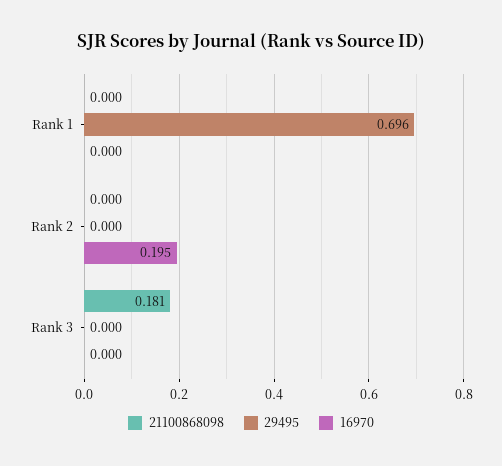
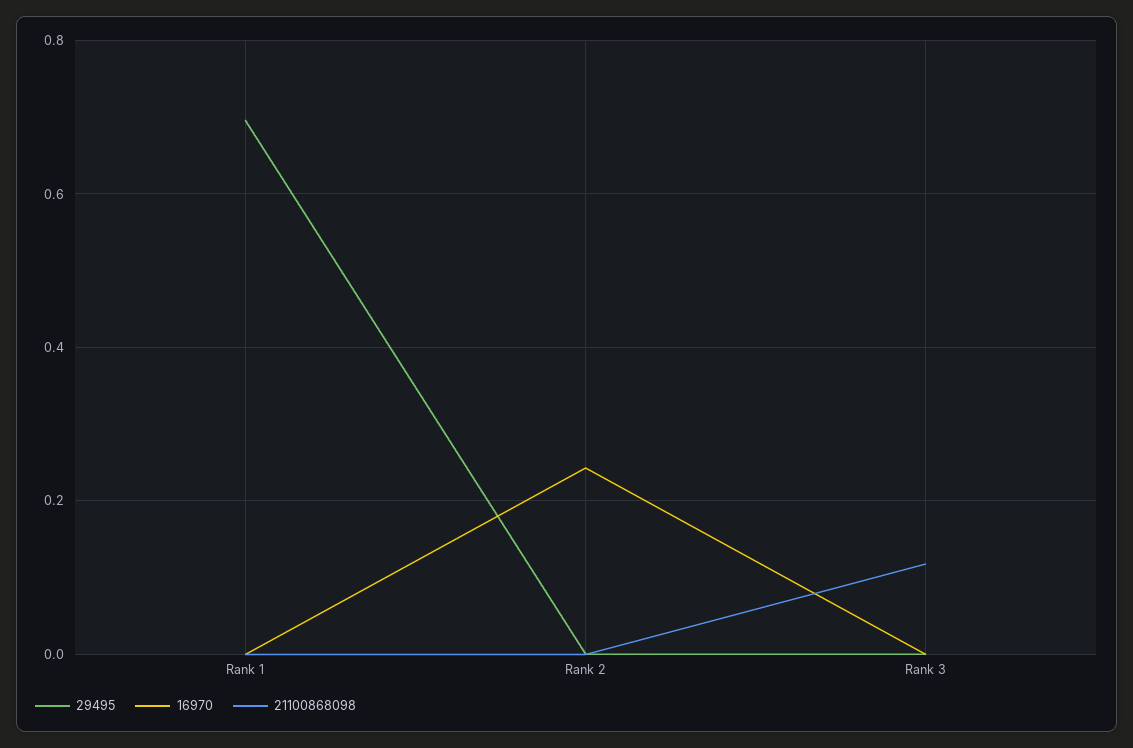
16970, Rank 2: 0.195 -> 0.24
21100868098, Rank 3: 0.181 -> 0.12

